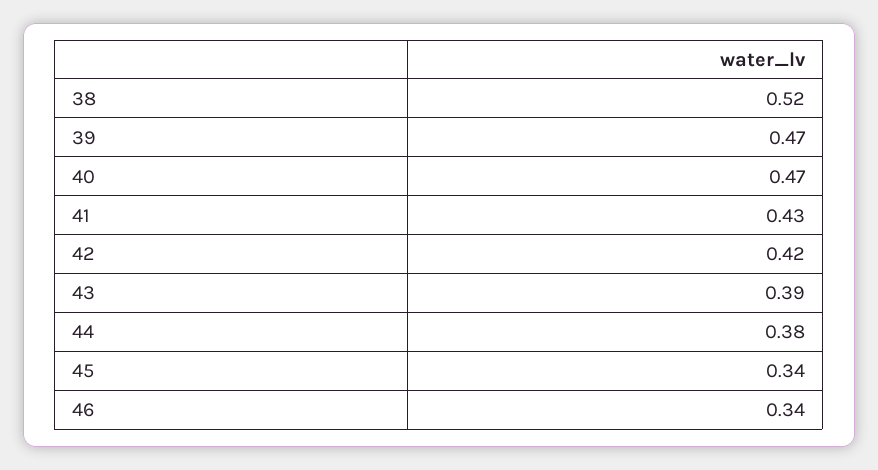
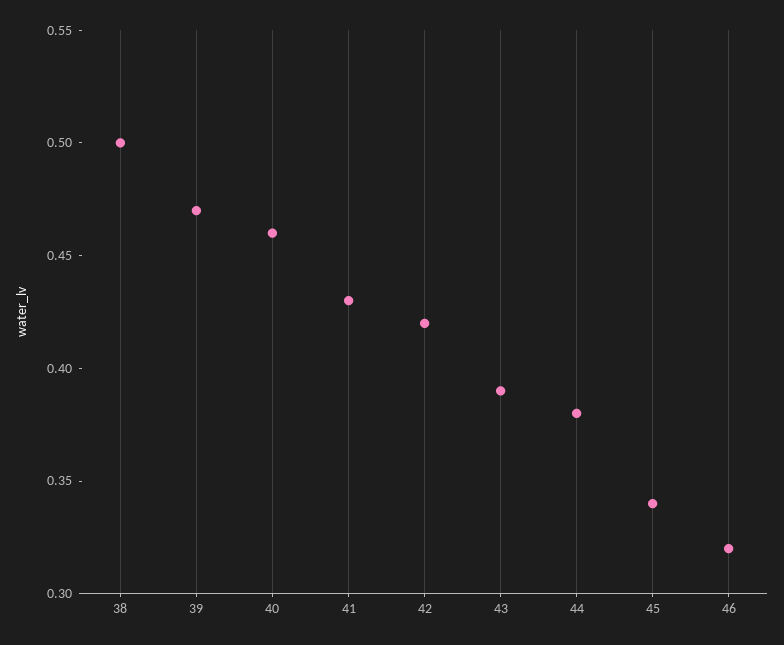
38: 0.52 -> 0.5
40: 0.47 -> 0.46
46: 0.34 -> 0.32

